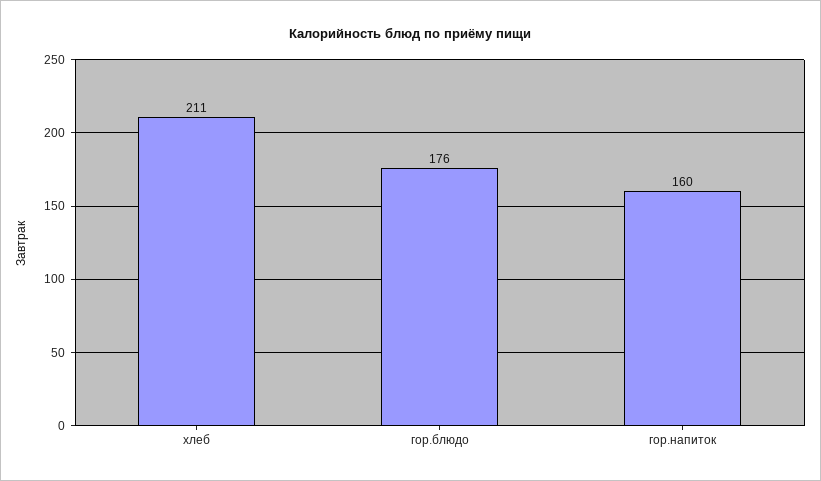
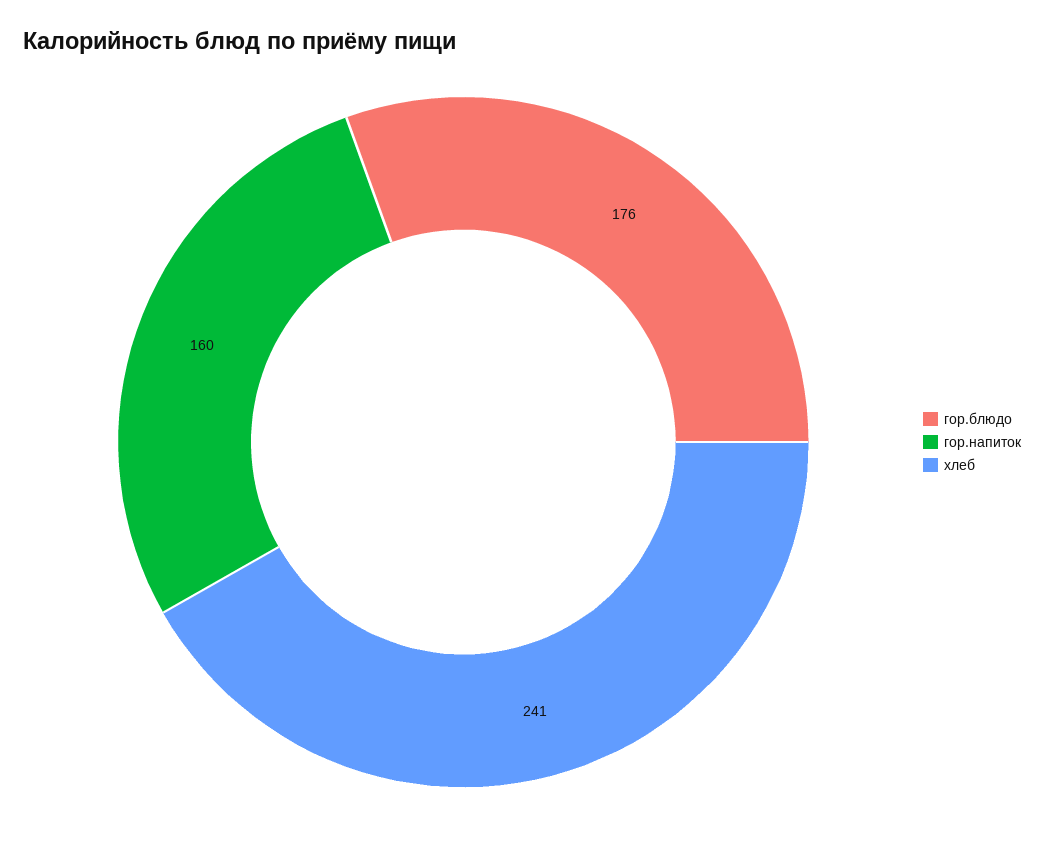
хлеб: 211 -> 241

